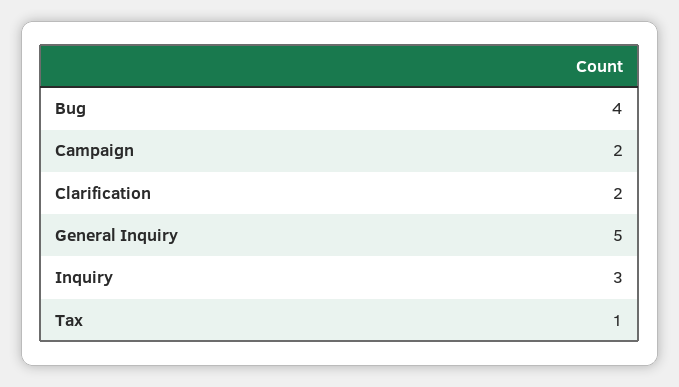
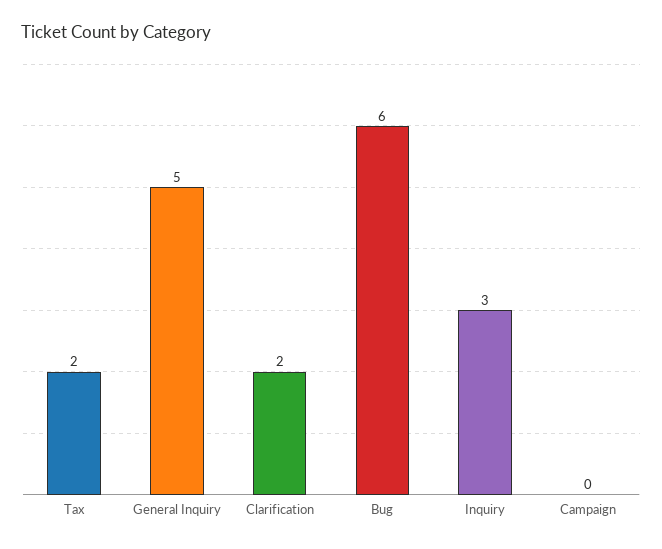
Bug: 4 -> 6
Campaign: 2 -> 0
Tax: 1 -> 2

